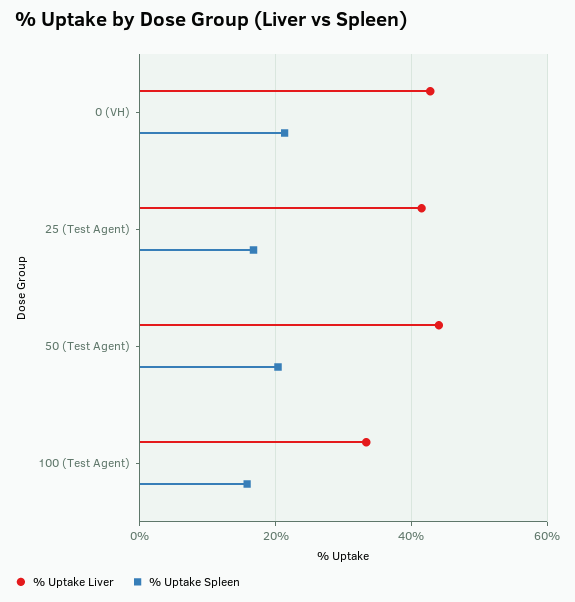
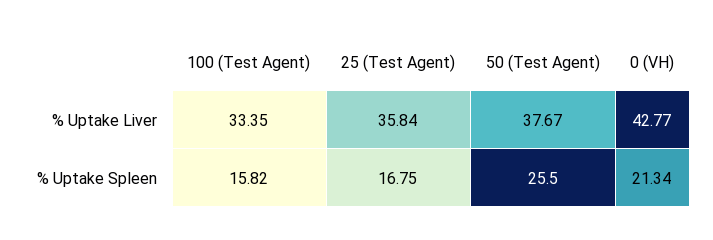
% Uptake Liver, 25 (Test Agent): 42 -> 35.84
% Uptake Liver, 50 (Test Agent): 44 -> 37.67
% Uptake Spleen, 50 (Test Agent): 20 -> 25.5

